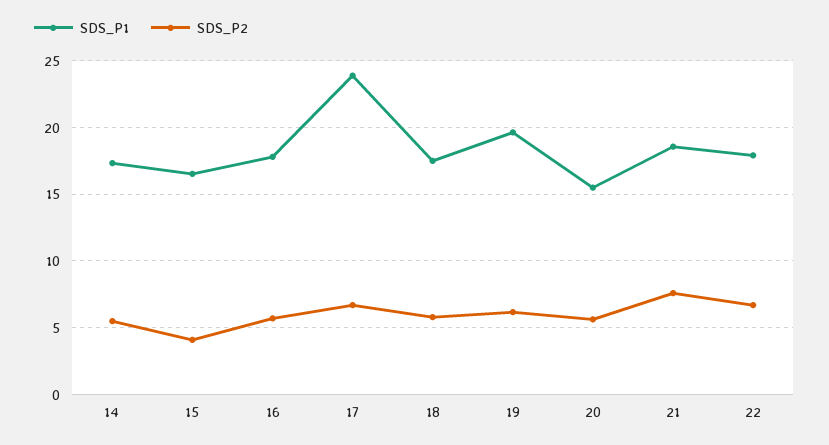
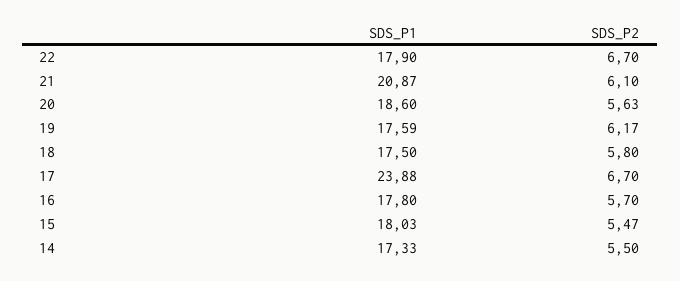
SDS_P1, 15: 16.5 -> 18.03
SDS_P2, 15: 4 -> 5.47
SDS_P1, 19: 19.5 -> 17.59
SDS_P1, 20: 15.5 -> 18.6
SDS_P1, 21: 18.5 -> 20.87
SDS_P2, 21: 7.5 -> 6.1

